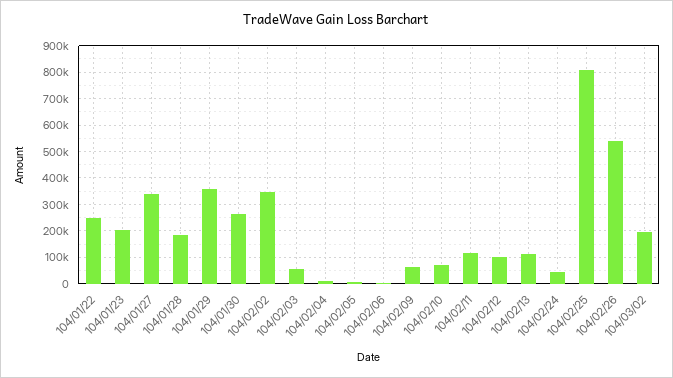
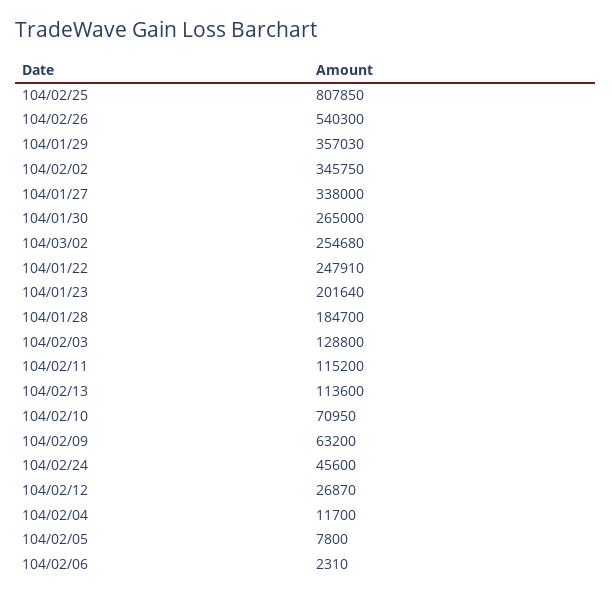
104/02/03: 50000 -> 128800
104/02/12: 100000 -> 26870
104/03/02: 200000 -> 254680

